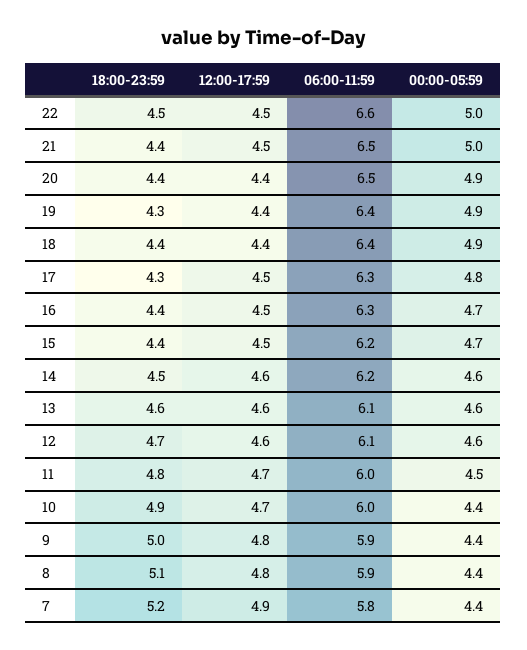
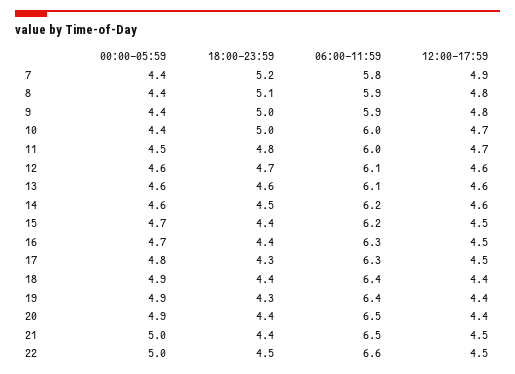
18:00-23:59, 10: 4.9 -> 5

